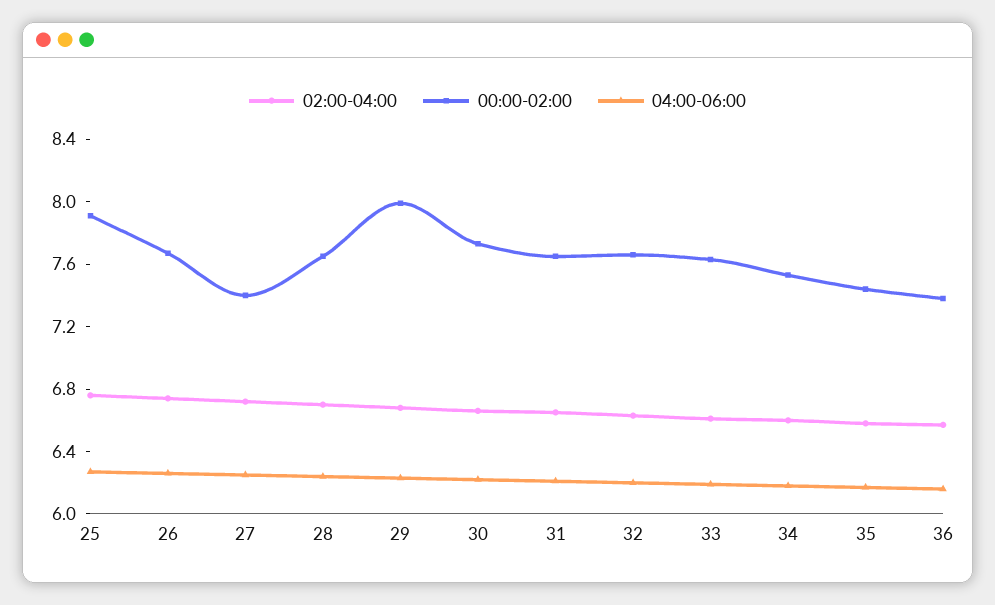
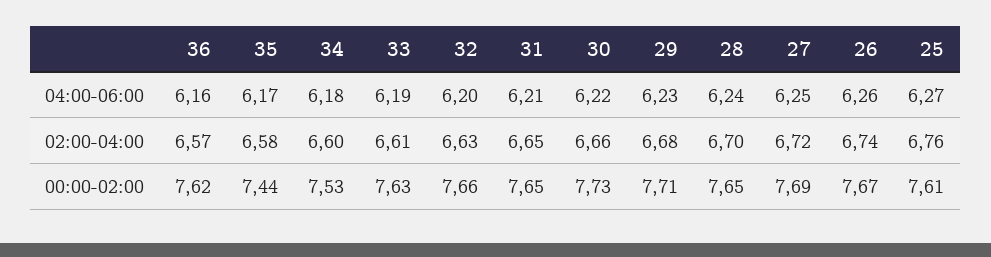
00:00-02:00, 25: 7.9 -> 7.61
00:00-02:00, 27: 7.4 -> 7.69
00:00-02:00, 29: 8 -> 7.71
00:00-02:00, 36: 7.4 -> 7.62

